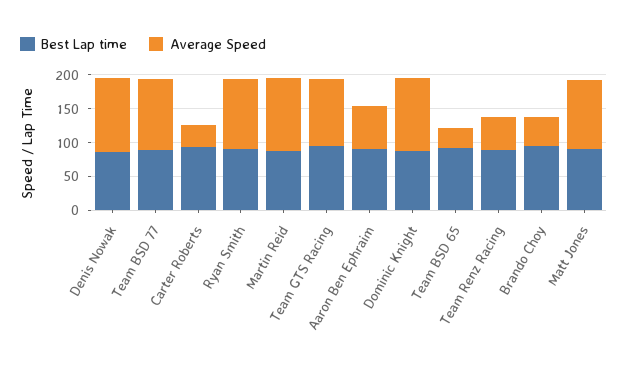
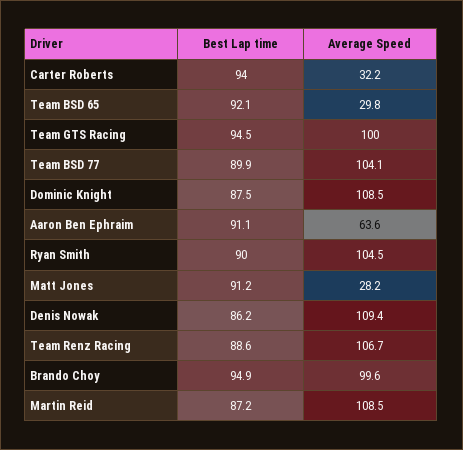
Average Speed, Team Renz Racing: 50 -> 106.7
Average Speed, Brando Choy: 50 -> 99.6
Average Speed, Matt Jones: 100 -> 28.2

